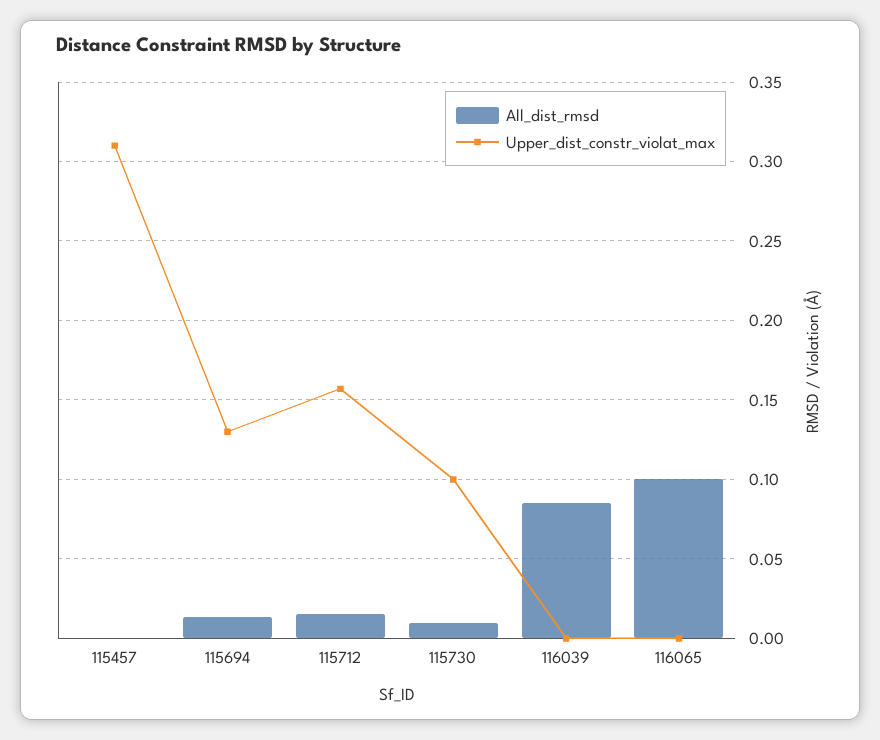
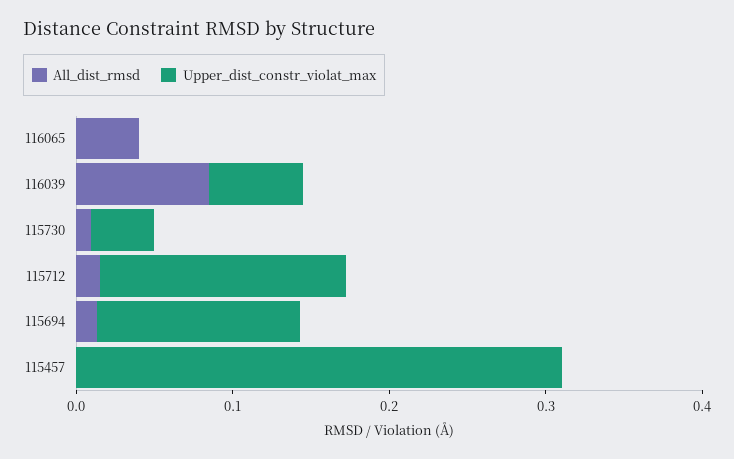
Upper_dist_constr_violat_max, 115730: 0.1 -> 0.04
Upper_dist_constr_violat_max, 116039: 0 -> 0.06
All_dist_rmsd, 116065: 0.1 -> 0.04

